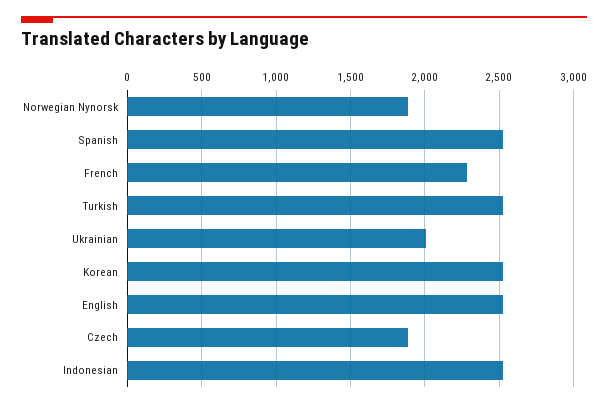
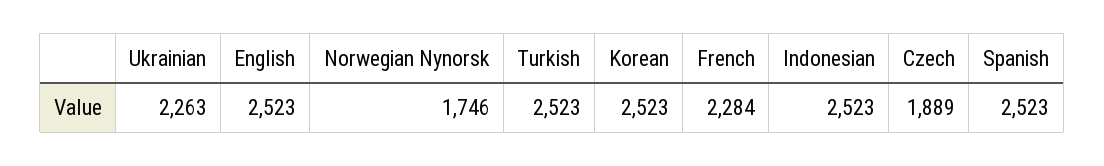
Norwegian Nynorsk: 1900 -> 1746
Ukrainian: 2000 -> 2263

